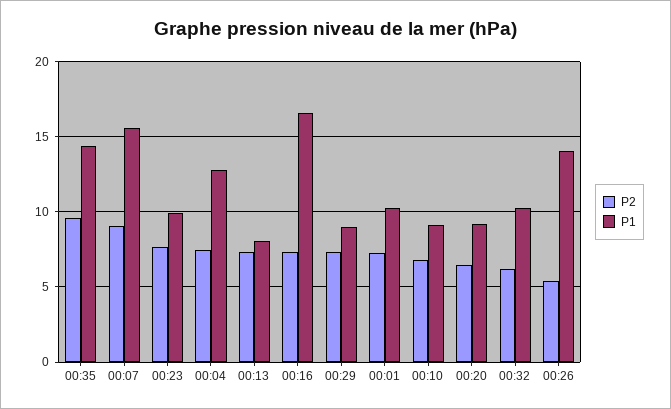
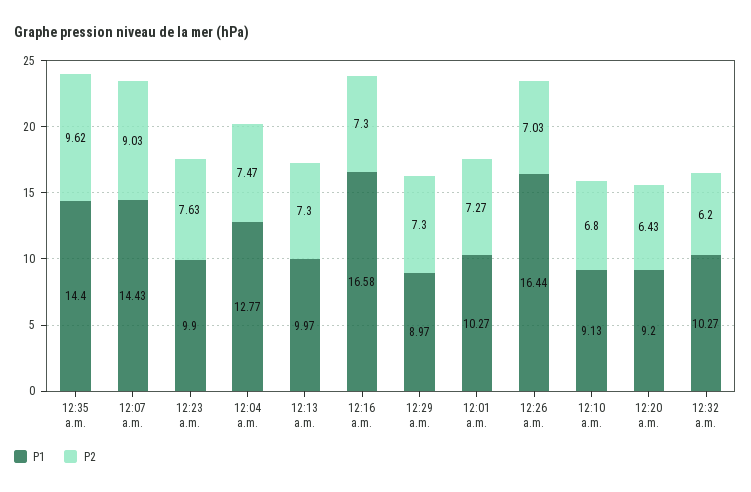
P1, 00:07: 15.5 -> 14.43
P1, 00:13: 8 -> 9.97
P2, 00:26: 5.5 -> 7.03
P1, 00:26: 14 -> 16.44

